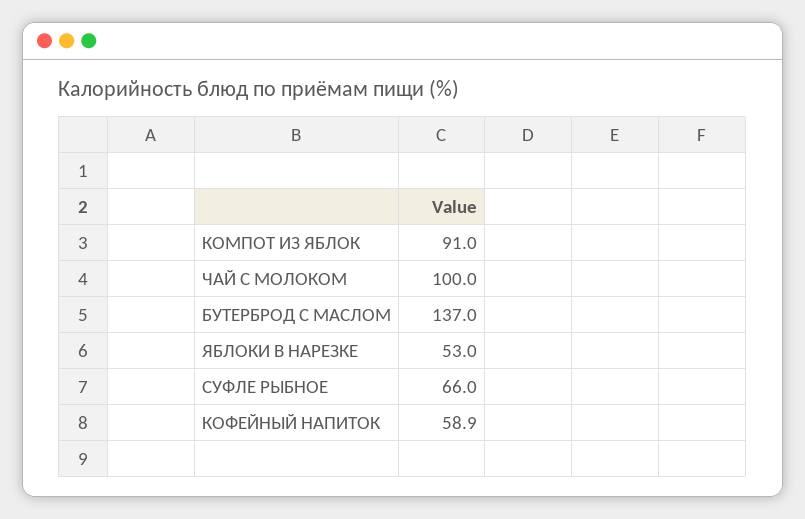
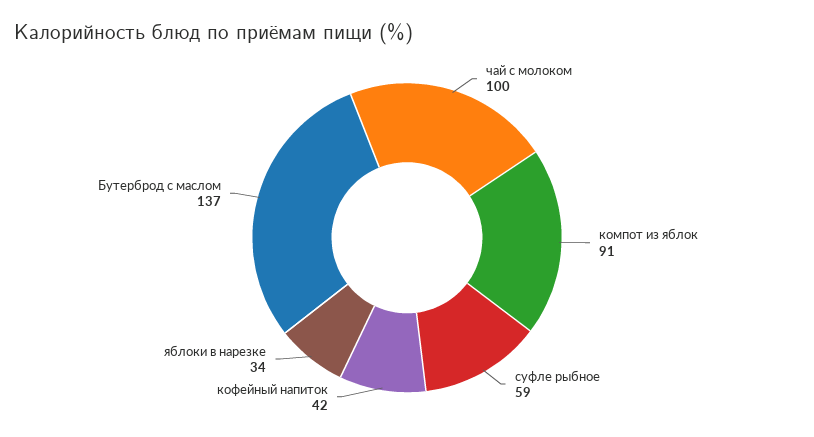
ЯБЛОКИ В НАРЕЗКЕ: 53 -> 34
СУФЛЕ РЫБНОЕ: 66 -> 59
КОФЕЙНЫЙ НАПИТОК: 58.9 -> 42

